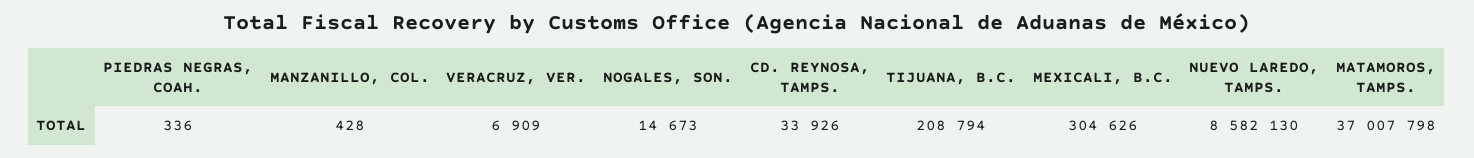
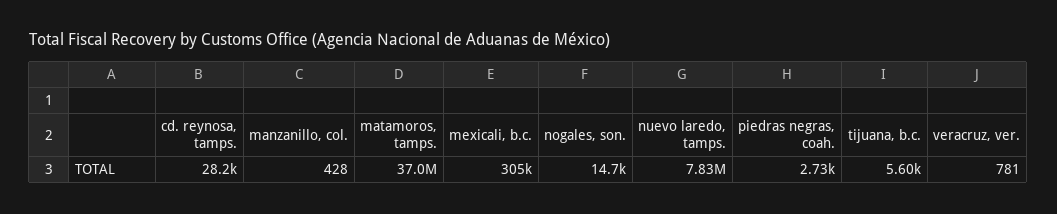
PIEDRAS NEGRAS, COAH.: 336 -> 2730
VERACRUZ, VER.: 6909 -> 781
CD. REYNOSA, TAMPS.: 33926 -> 28200
TIJUANA, B.C.: 208794 -> 5600
NUEVO LAREDO, TAMPS.: 8582130 -> 7830000

